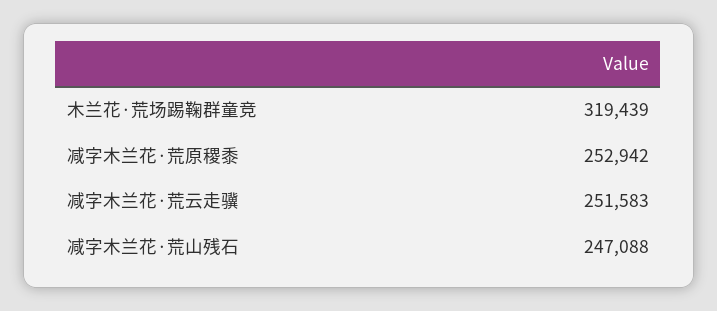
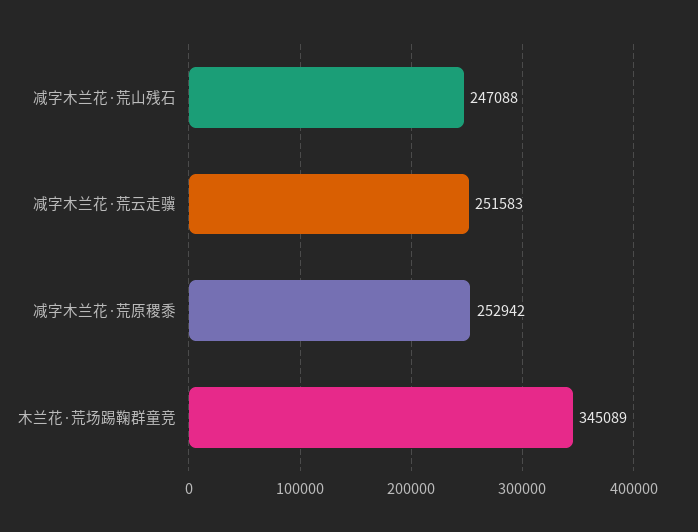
木兰花·荒场踢鞠群童竞: 319439 -> 345089

